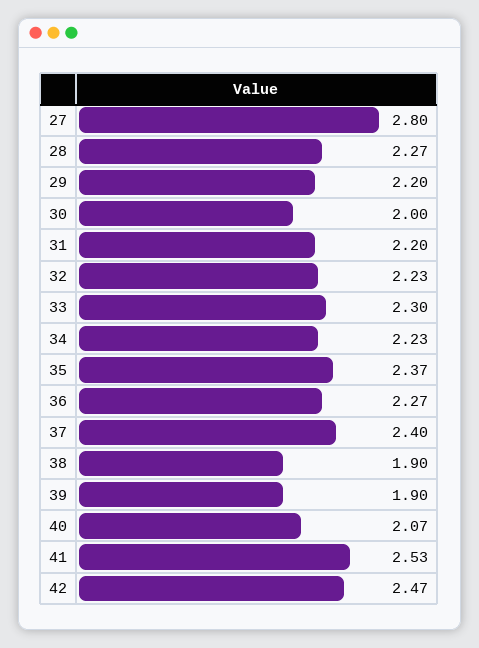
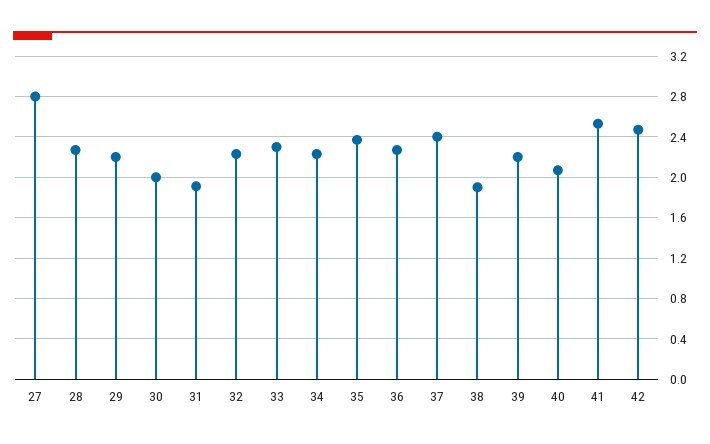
31: 2.2 -> 1.9
39: 1.9 -> 2.2

